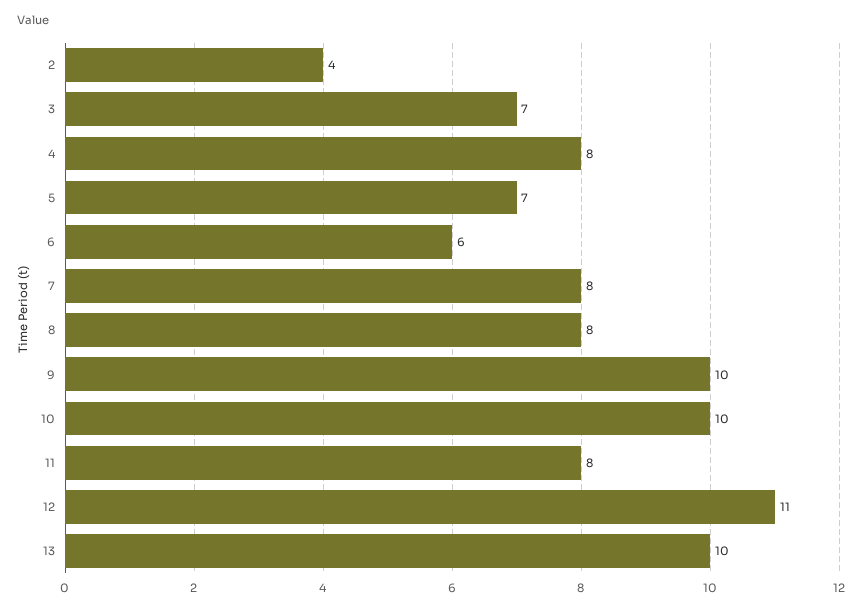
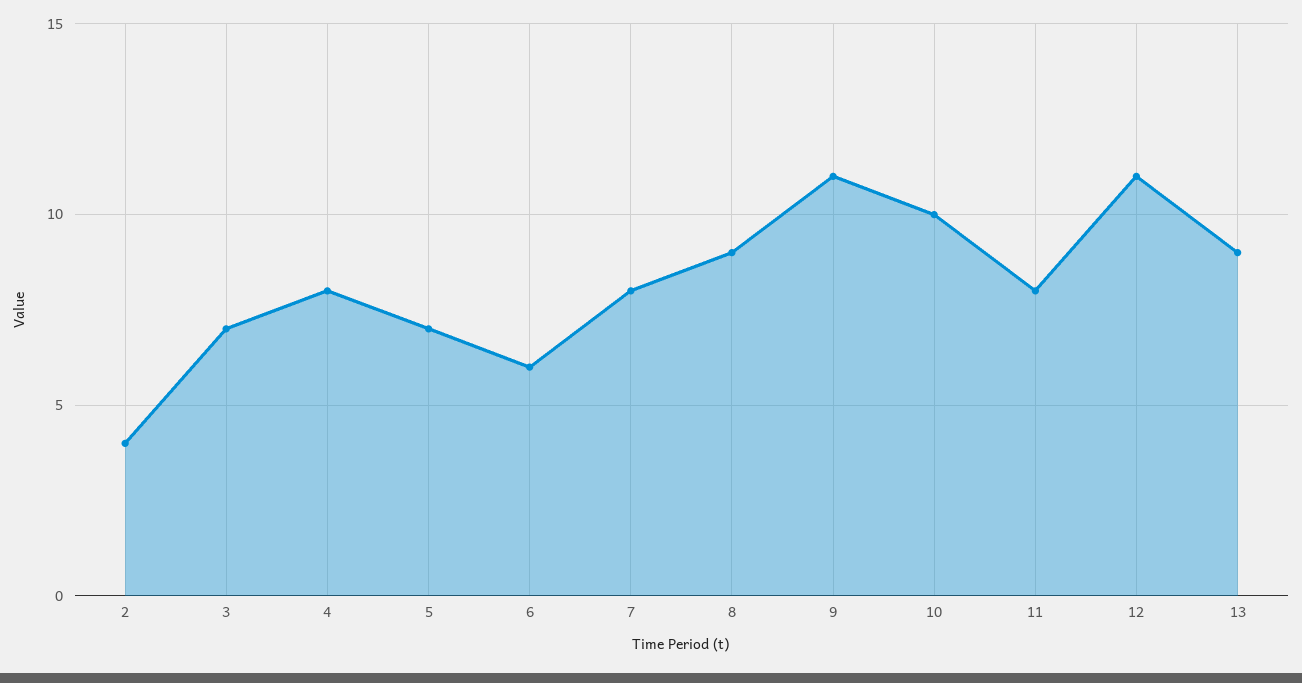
8: 8 -> 9
9: 10 -> 11
13: 10 -> 9

